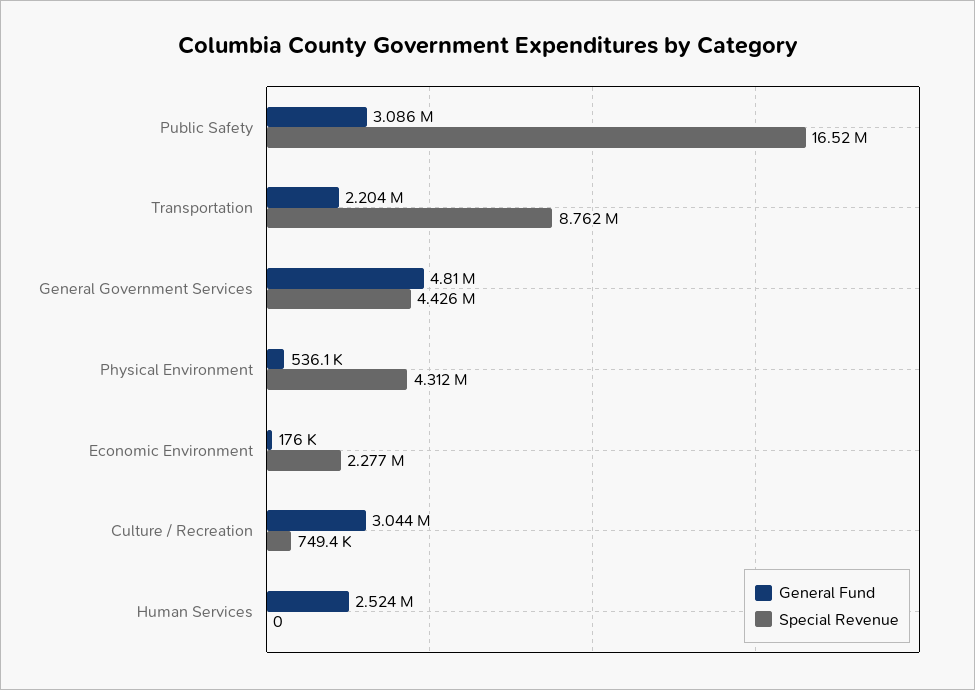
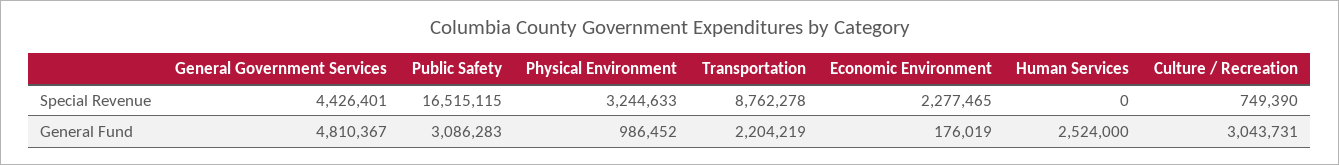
General Fund, Physical Environment: 536100 -> 986452
Special Revenue, Physical Environment: 4312000 -> 3244633

